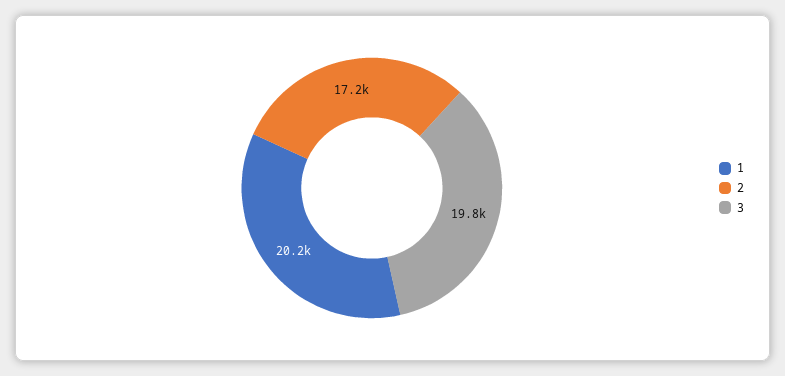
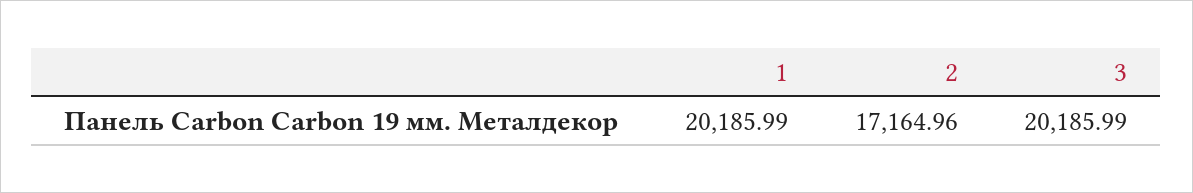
3: 19800 -> 20185.99

